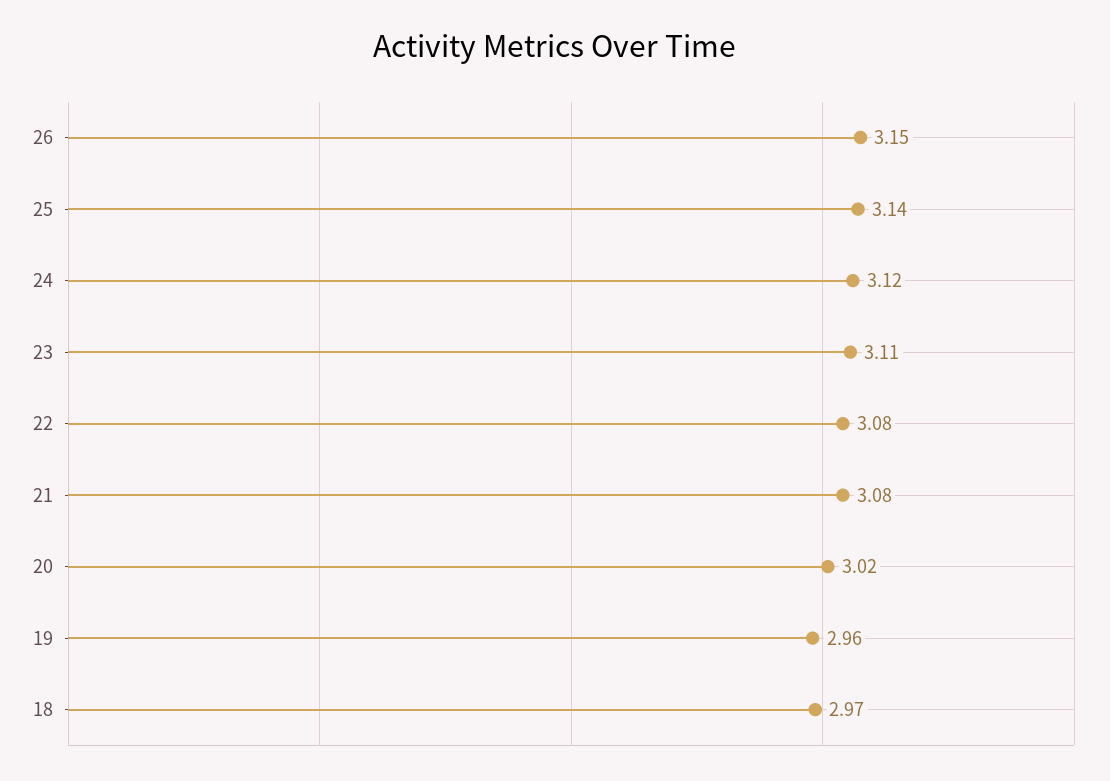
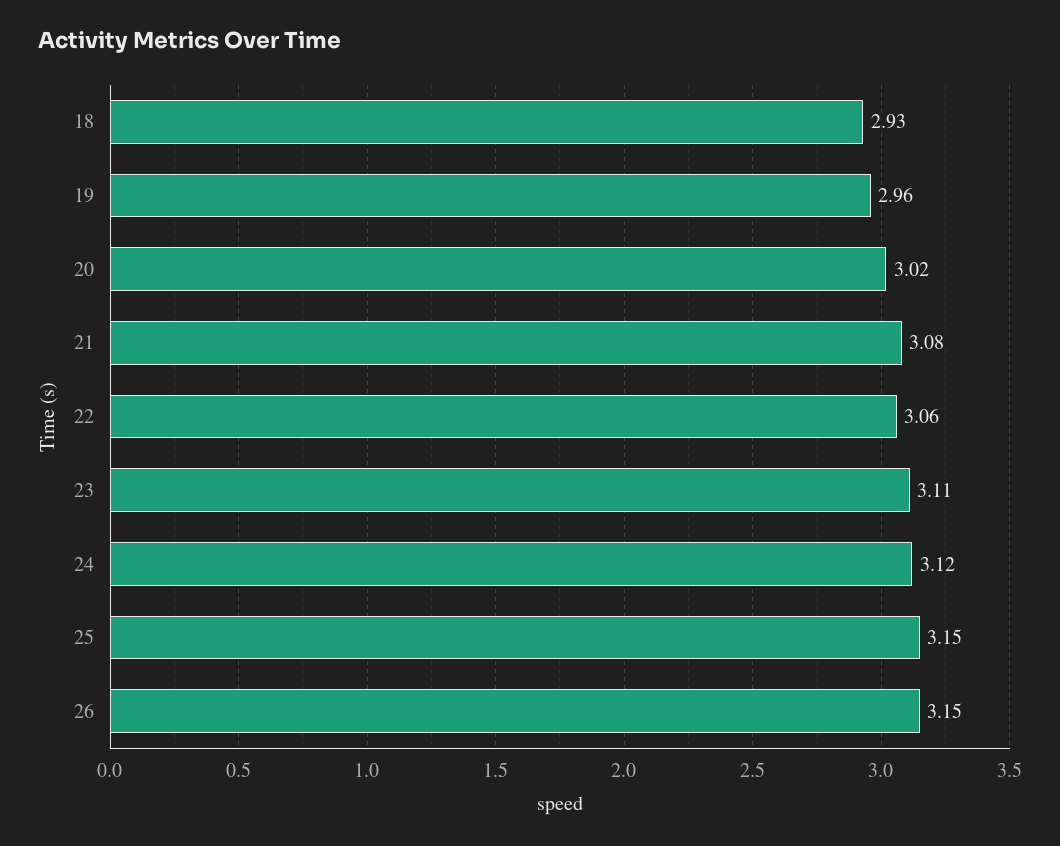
25: 3.14 -> 3.15
22: 3.08 -> 3.06
18: 2.97 -> 2.93

